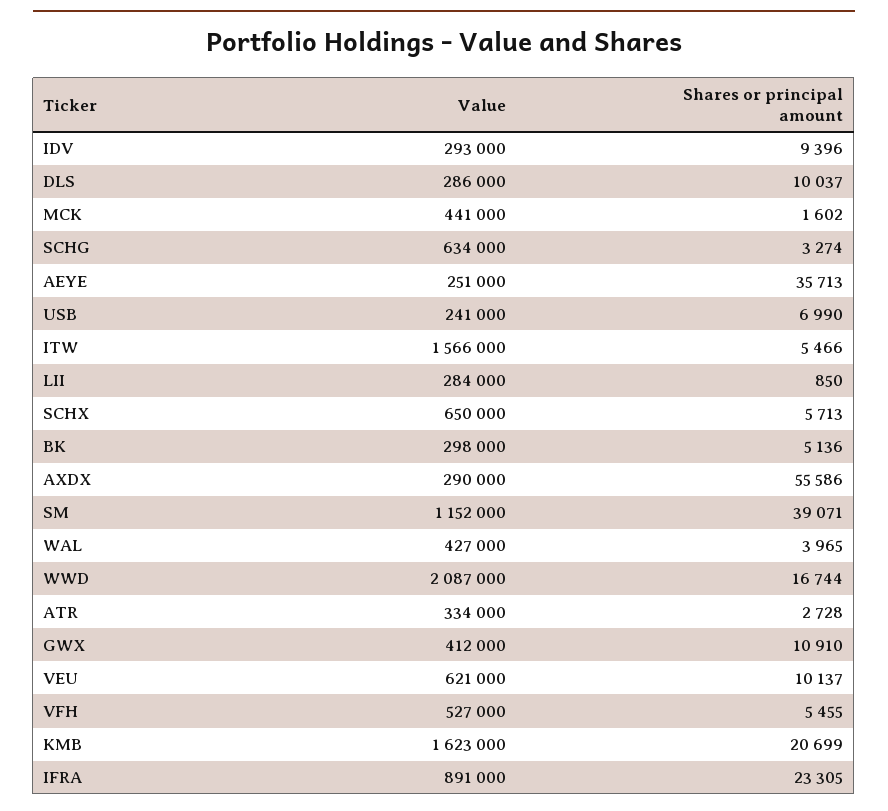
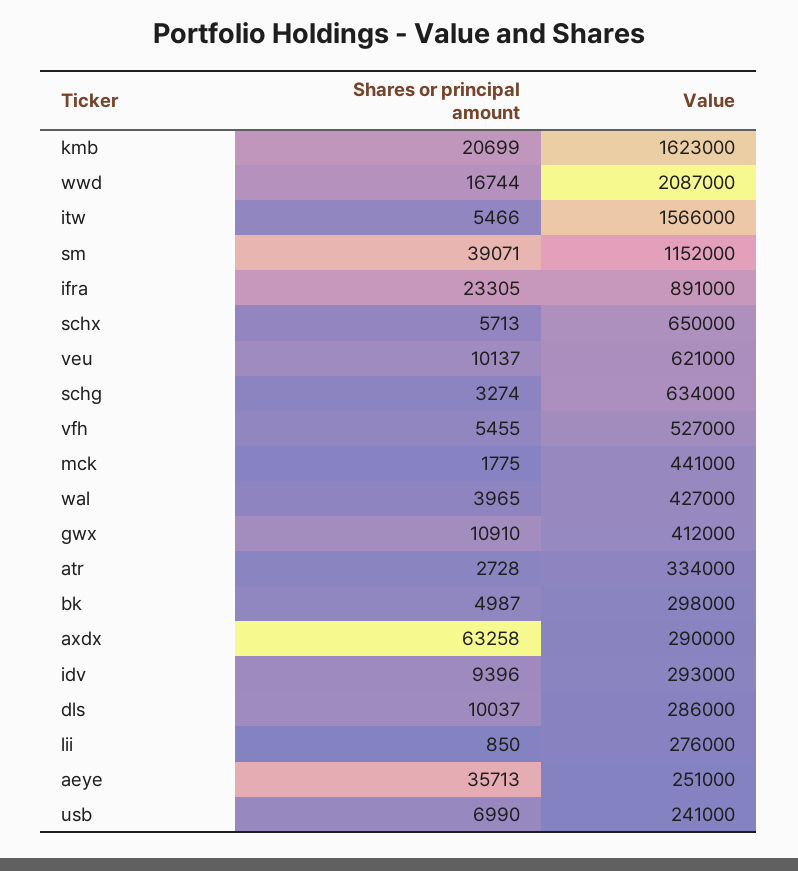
Shares or principal amount, MCK: 1602 -> 1775
Value, LII: 284000 -> 276000
Shares or principal amount, BK: 5136 -> 4987
Shares or principal amount, AXDX: 55586 -> 63258

